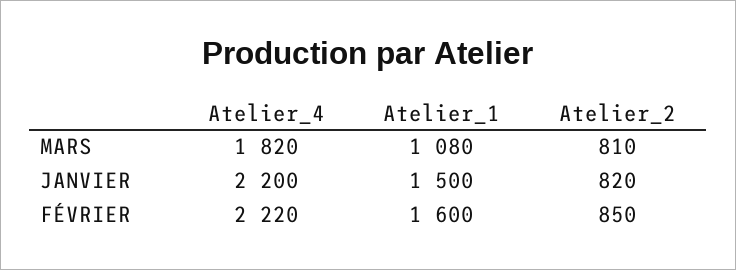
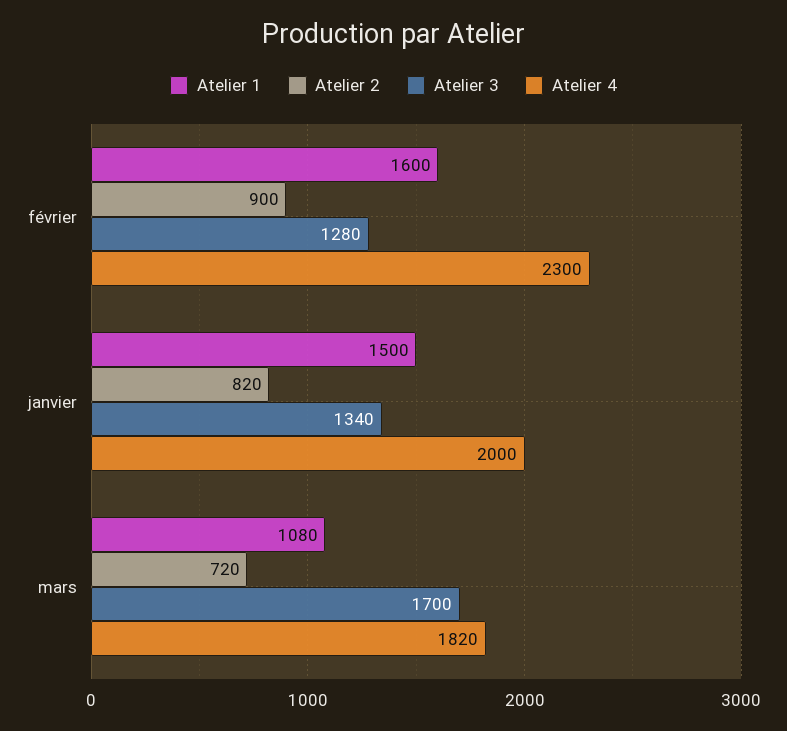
Atelier_2, MARS: 810 -> 720
Atelier_4, JANVIER: 2200 -> 2000
Atelier_4, FÉVRIER: 2220 -> 2300
Atelier_2, FÉVRIER: 850 -> 900
Atelier 3, FÉVRIER: none -> 1280
Atelier 3, JANVIER: none -> 1340
Atelier 3, MARS: none -> 1700

